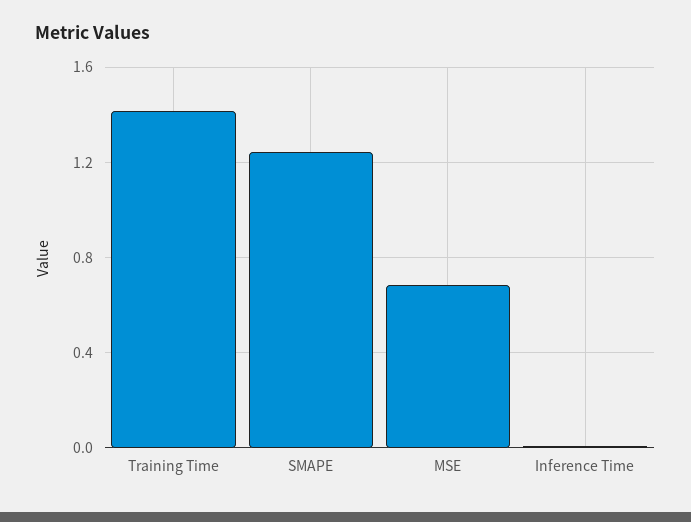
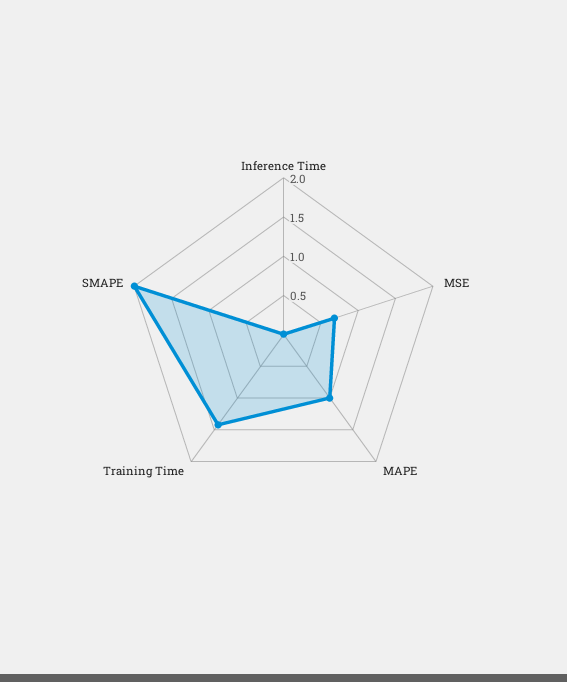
SMAPE: 1.25 -> 2
MAPE: none -> 1

